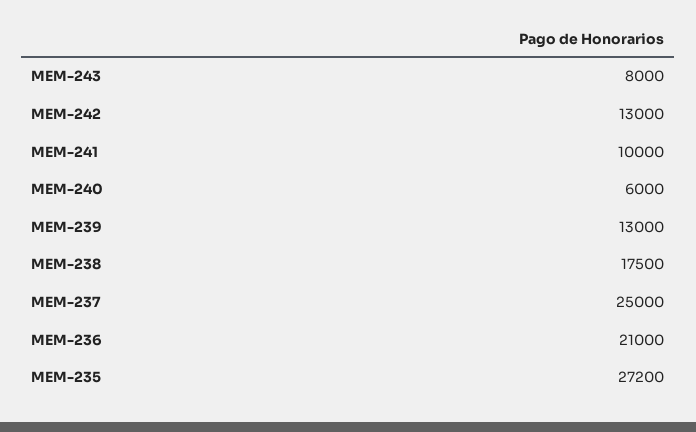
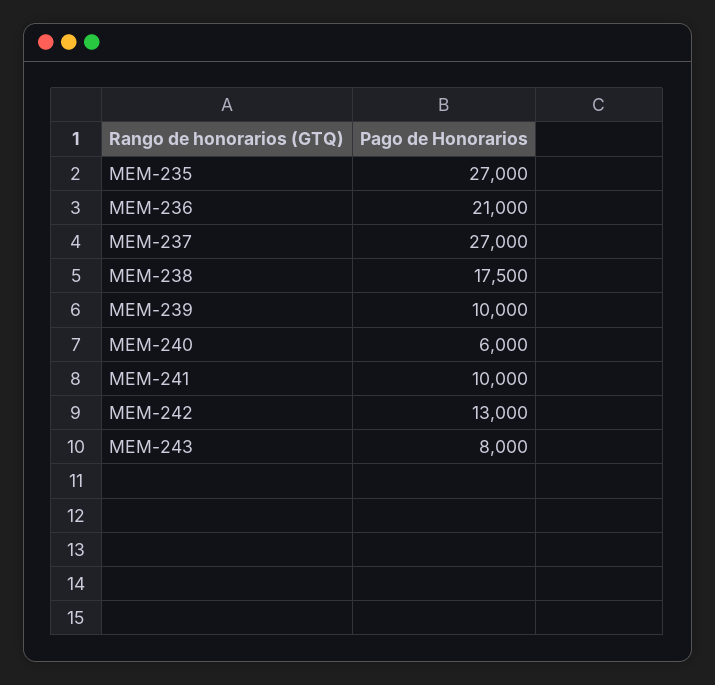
MEM-239: 13000 -> 10000
MEM-237: 25000 -> 27000
MEM-235: 27200 -> 27000

